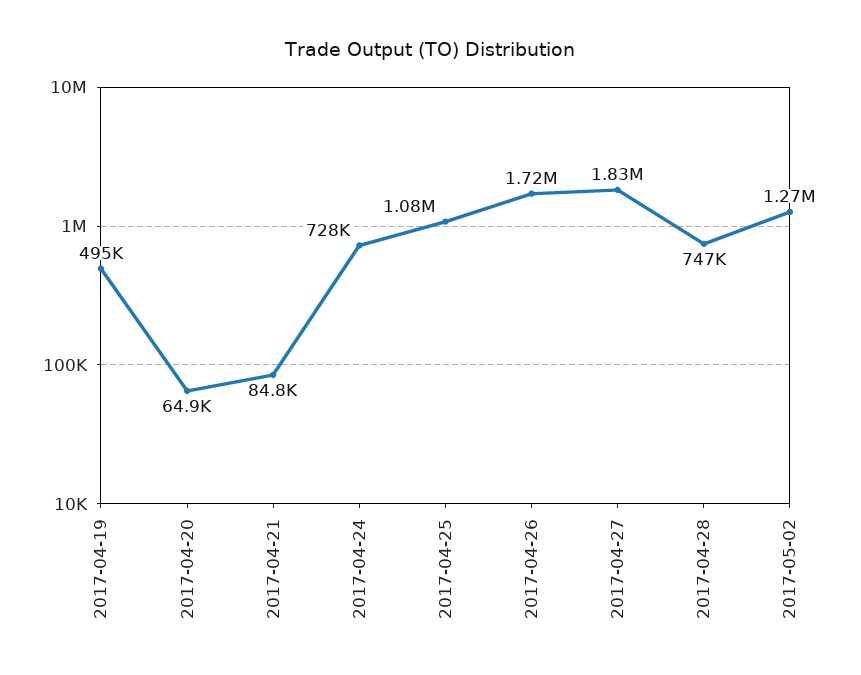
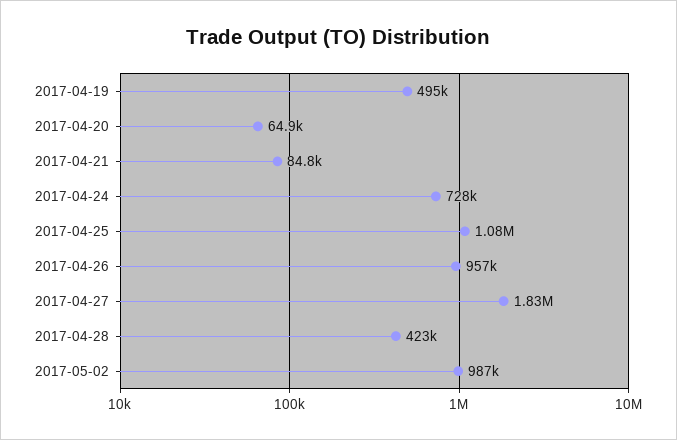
2017-04-26: 1720000 -> 957000
2017-04-28: 747000 -> 423000
2017-05-02: 1270000 -> 987000

